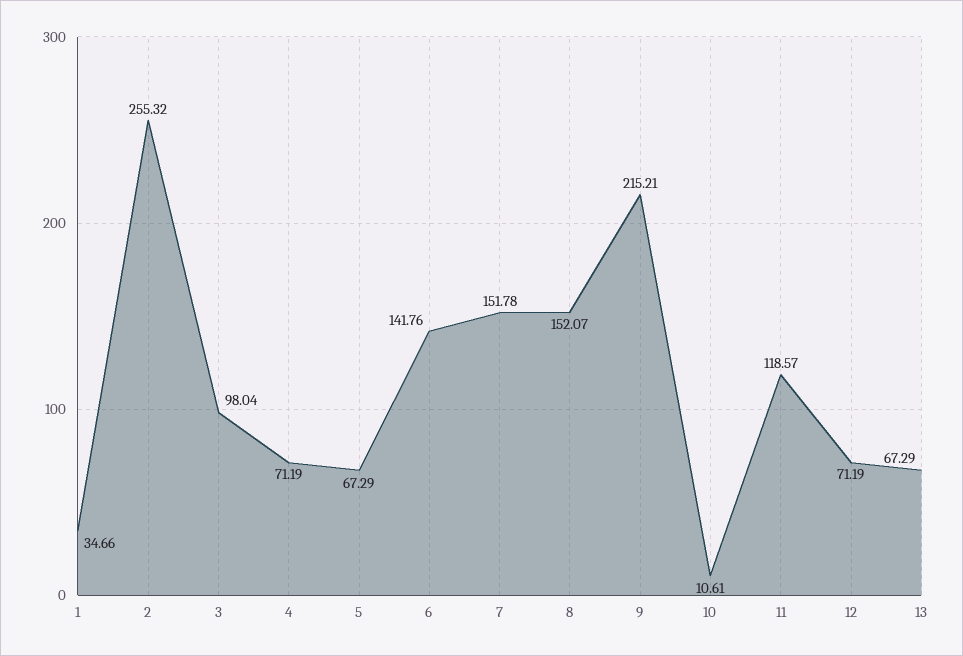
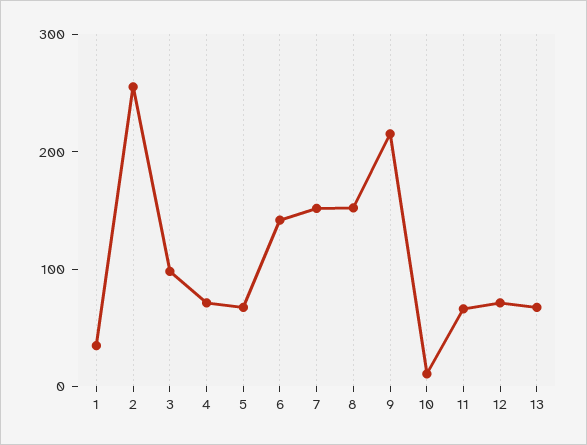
11: 118.57 -> 60

